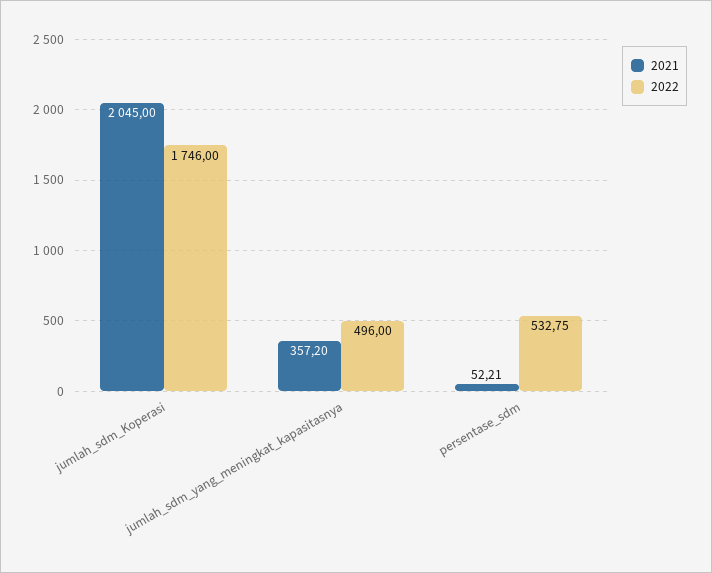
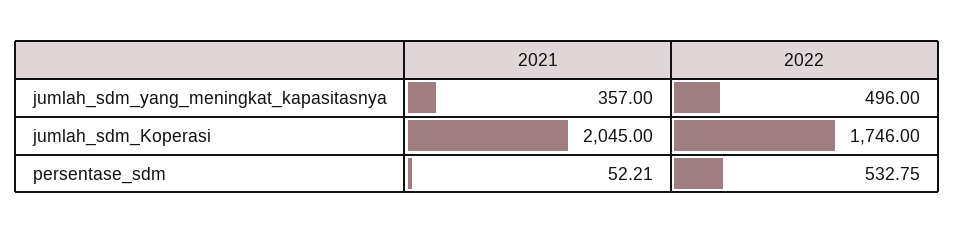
2021, jumlah_sdm_yang_meningkat_kapasitasnya: 357.2 -> 357

